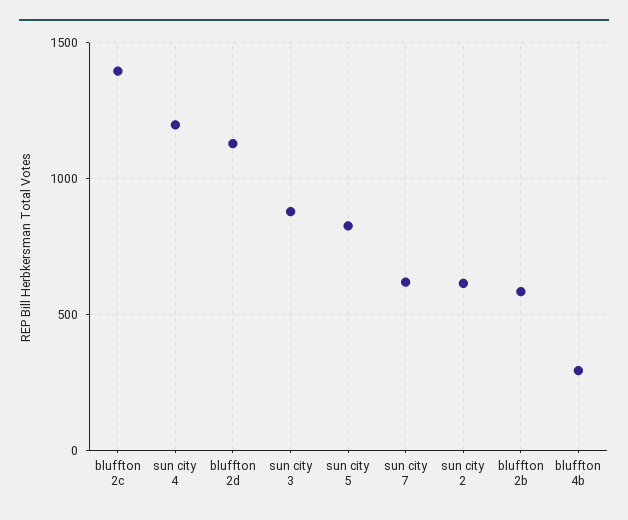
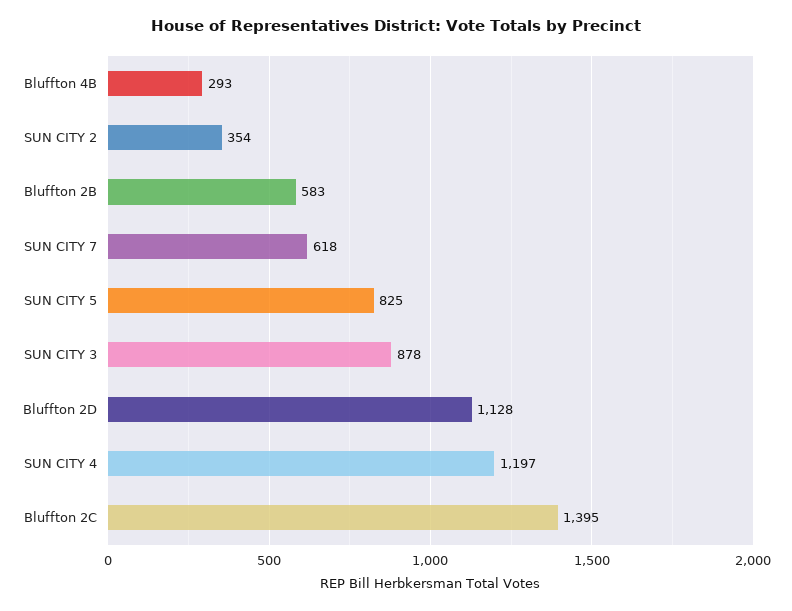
sun city 2: 600 -> 354

